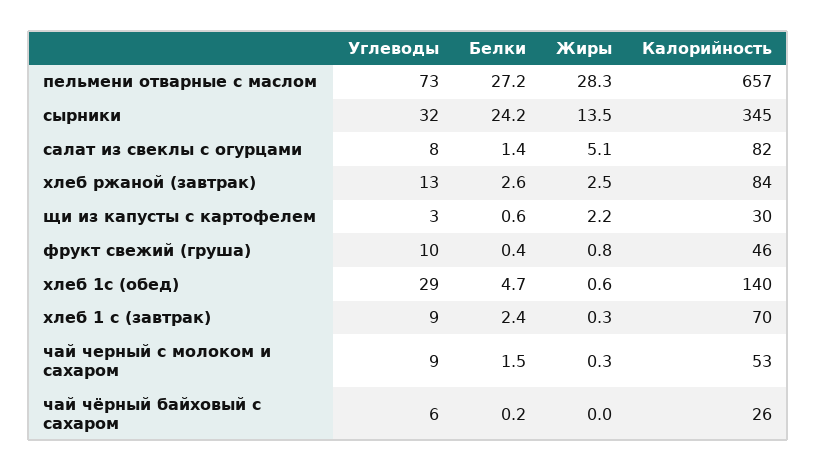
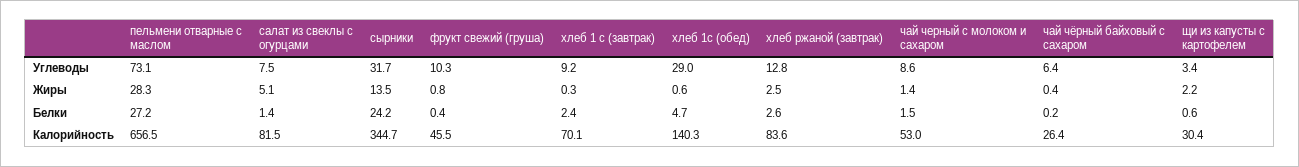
Жиры, чай черный с молоком и сахаром: 0.3 -> 1.4
Жиры, чай чёрный байховый с сахаром: 0 -> 0.4

